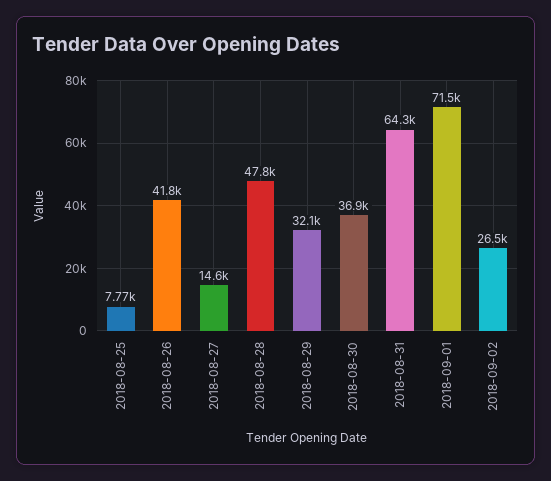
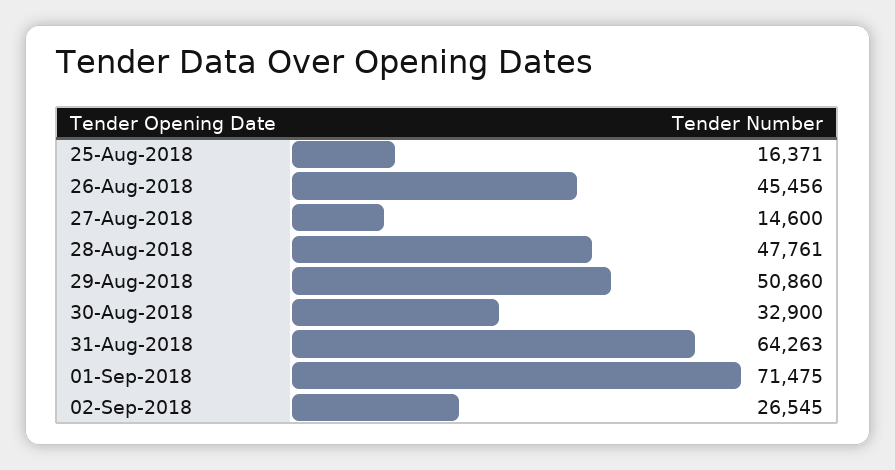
2018-08-25: 7770 -> 16371
2018-08-26: 41800 -> 45456
2018-08-29: 32100 -> 50860
2018-08-30: 36900 -> 32900

